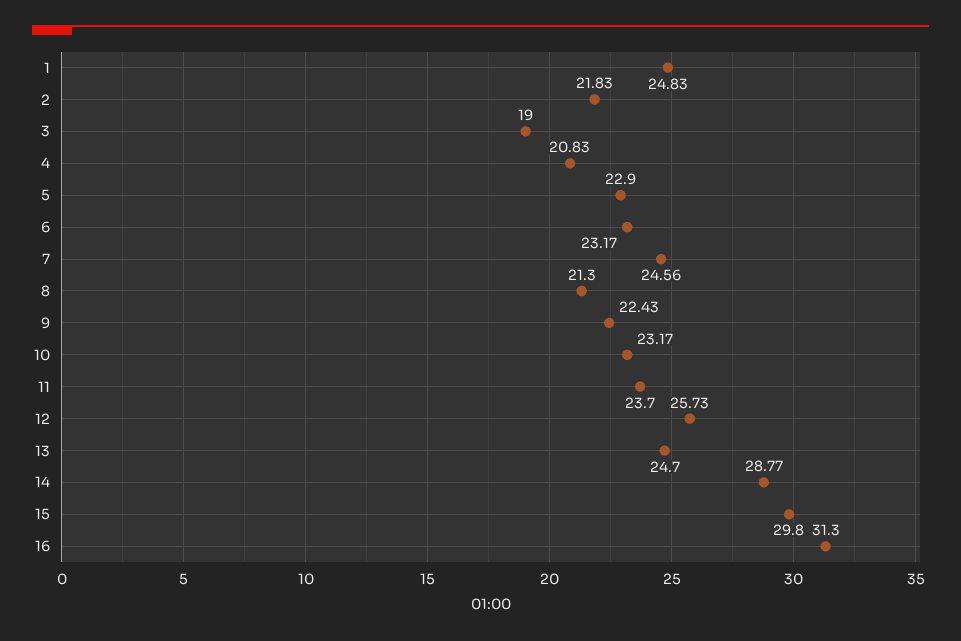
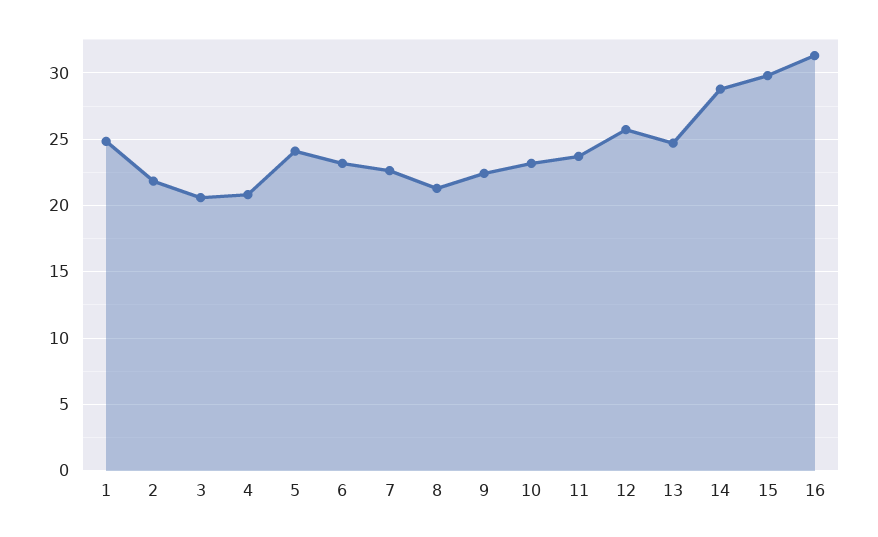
3: 19 -> 20.5
5: 22.9 -> 24
7: 24.56 -> 22.5

